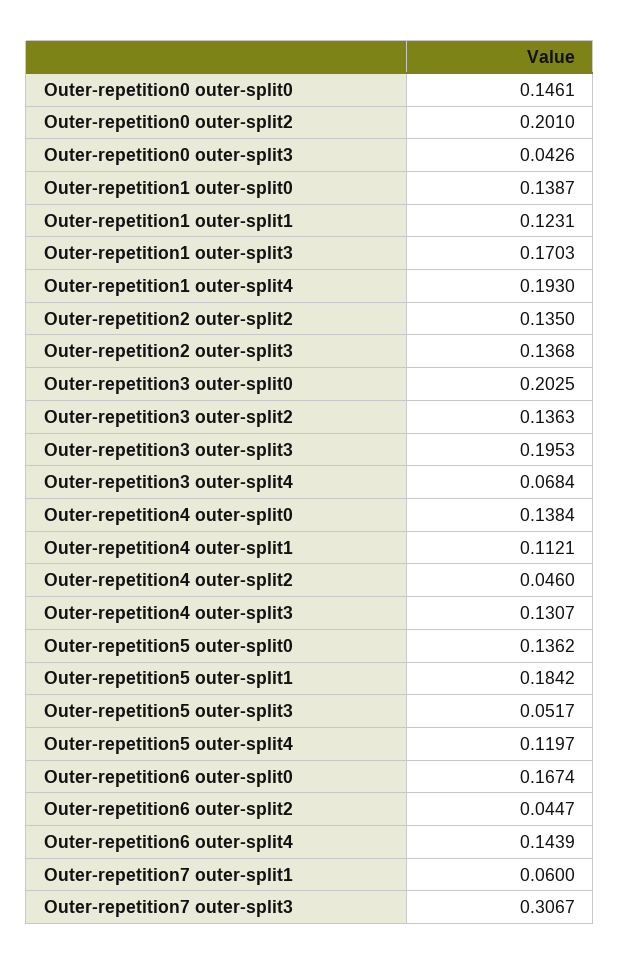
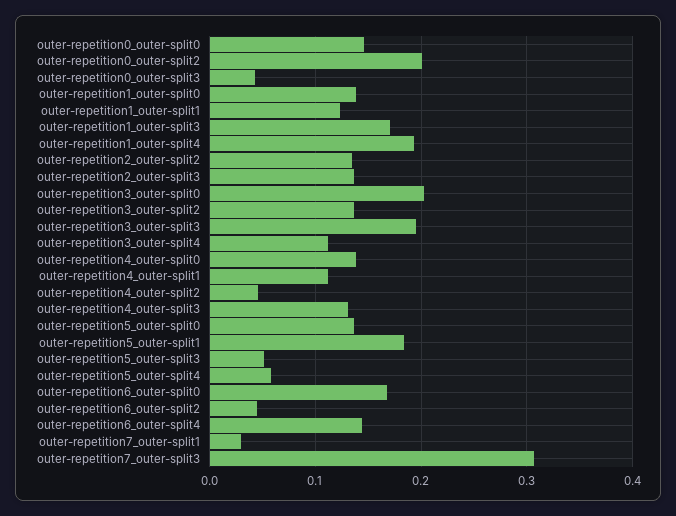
Outer-repetition3 outer-split4: 0.0684 -> 0.11
Outer-repetition5 outer-split4: 0.1197 -> 0.06
Outer-repetition7 outer-split1: 0.06 -> 0.03

